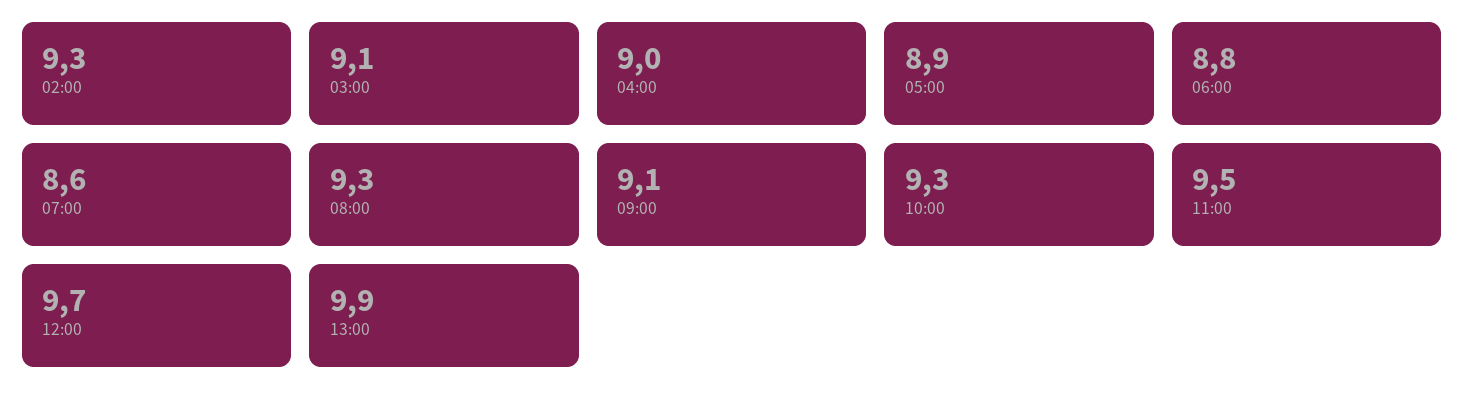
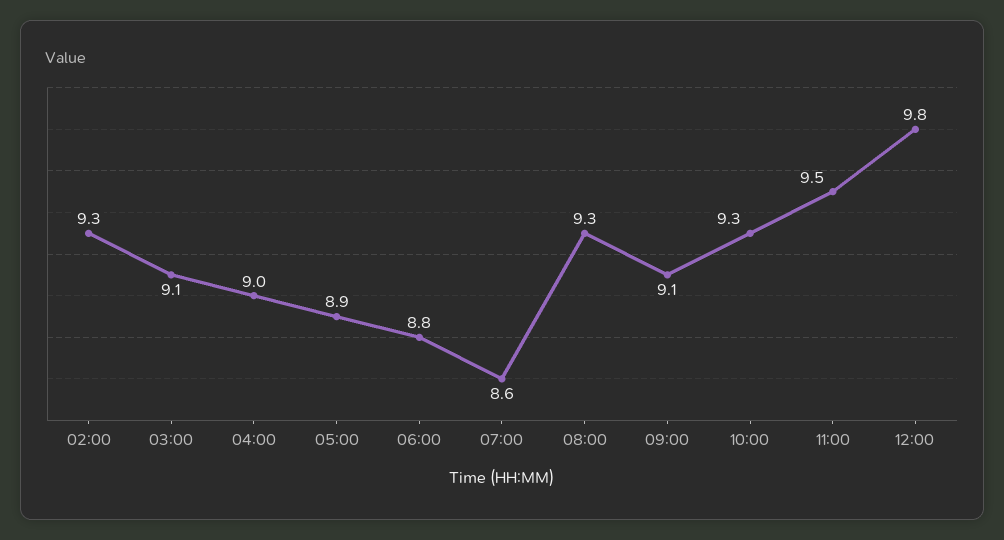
12:00: 9.7 -> 9.8
13:00: 9.9 -> none

